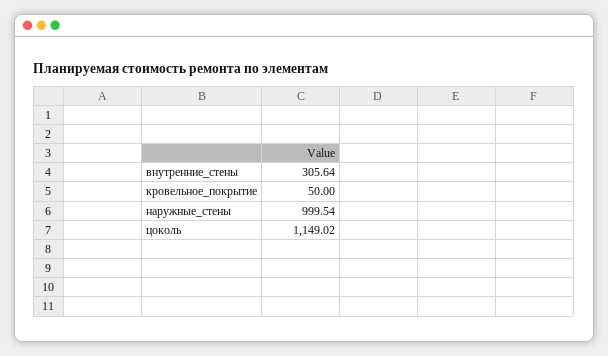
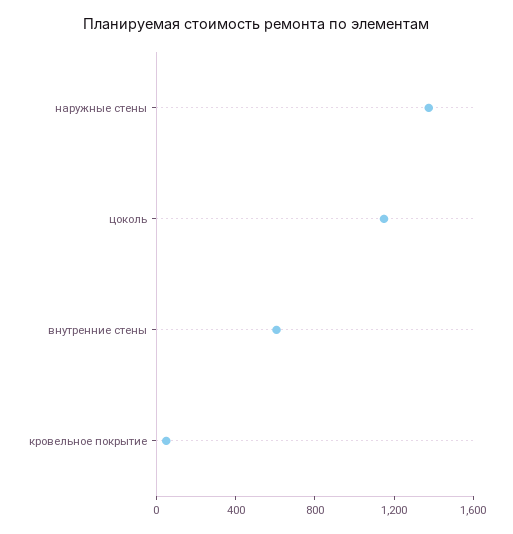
внутренние_стены: 305.64 -> 600
наружные_стены: 999.54 -> 1400

